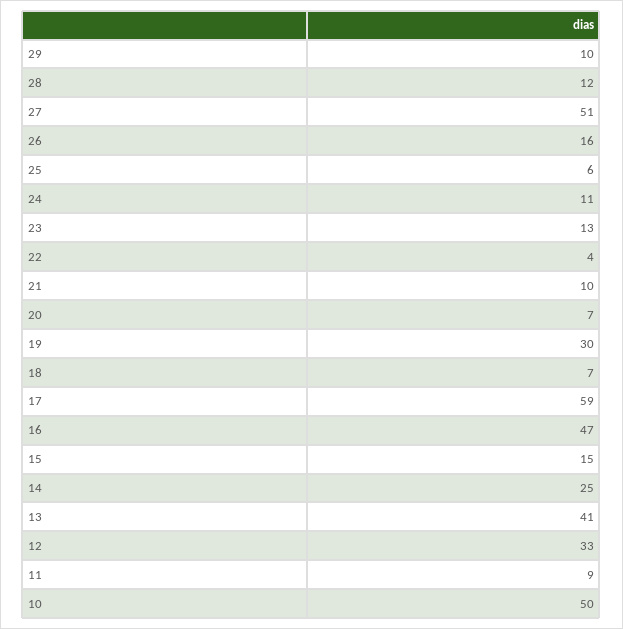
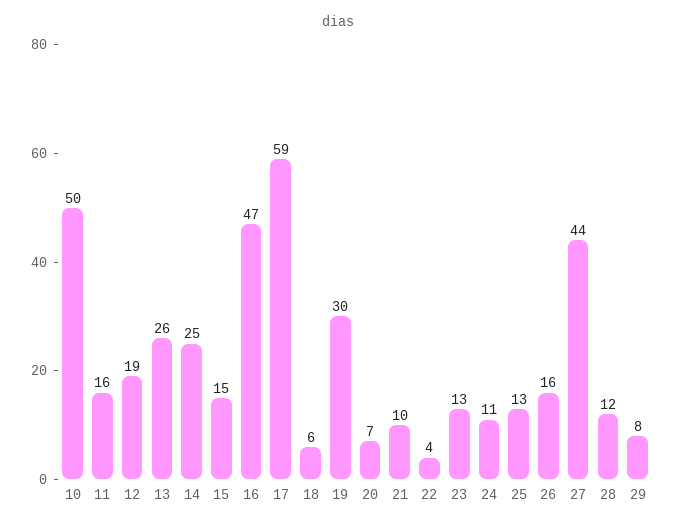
29: 10 -> 8
27: 51 -> 44
25: 6 -> 13
18: 7 -> 6
13: 41 -> 26
12: 33 -> 19
11: 9 -> 16

